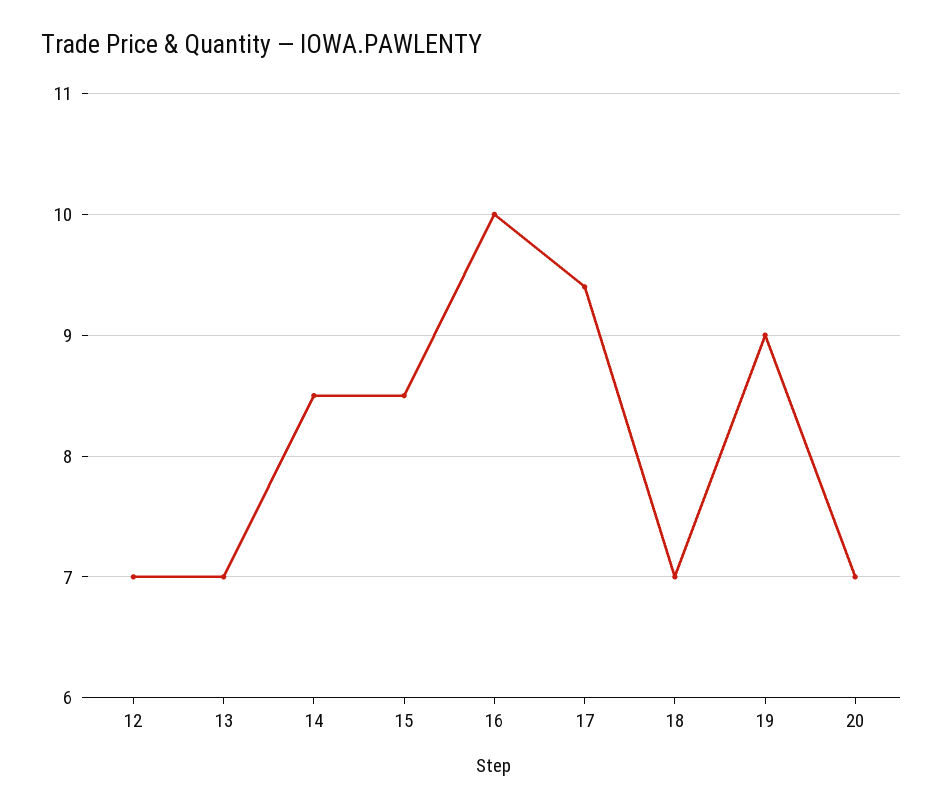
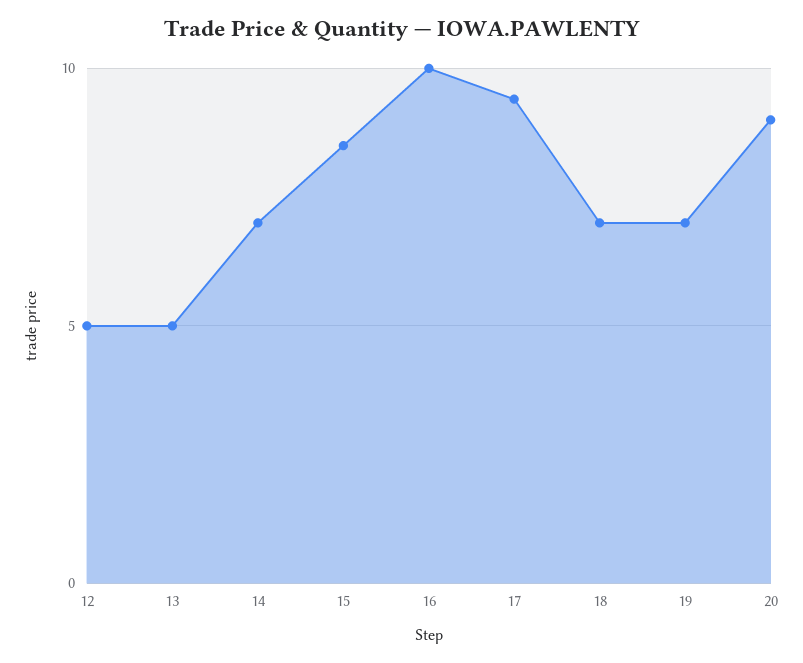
12: 7 -> 5
13: 7 -> 5
14: 8.5 -> 7
19: 9 -> 7
20: 7 -> 9

